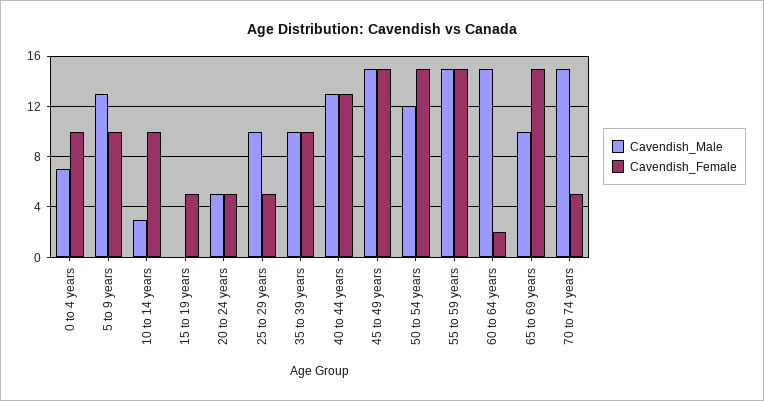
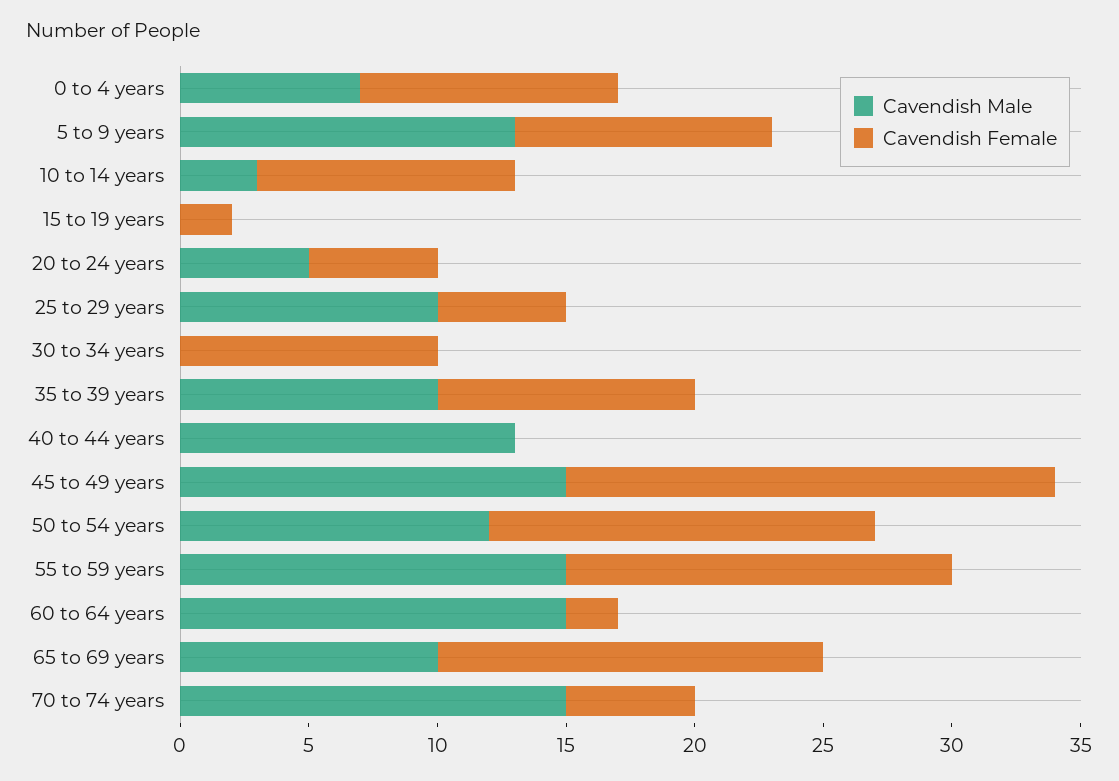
Cavendish_Female, 15 to 19 years: 5 -> 2
Cavendish_Female, 40 to 44 years: 13 -> 0
Cavendish_Female, 45 to 49 years: 15 -> 19
Cavendish_Male, 30 to 34 years: none -> 0
Cavendish_Female, 30 to 34 years: none -> 10

